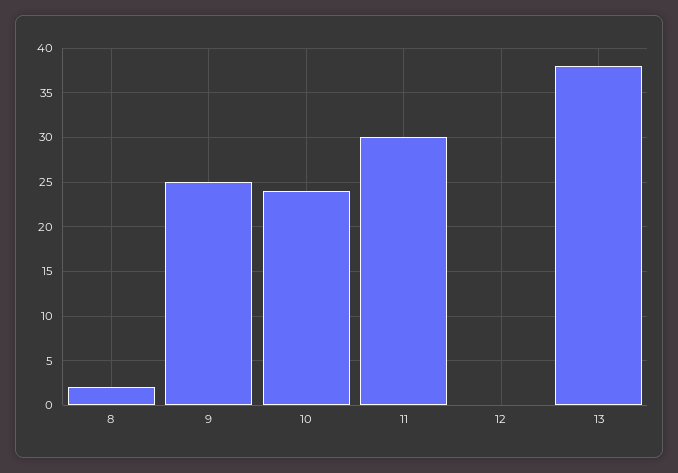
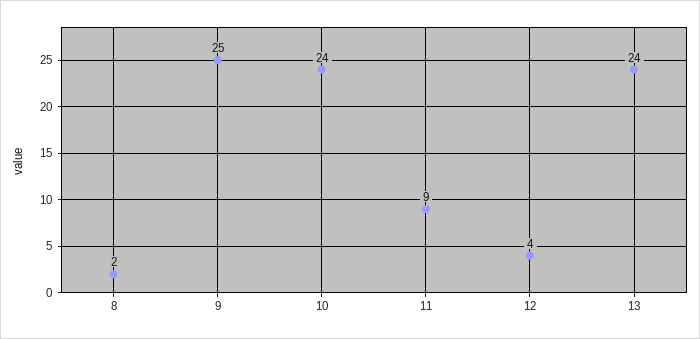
11: 30 -> 9
12: 0 -> 4
13: 38 -> 24

